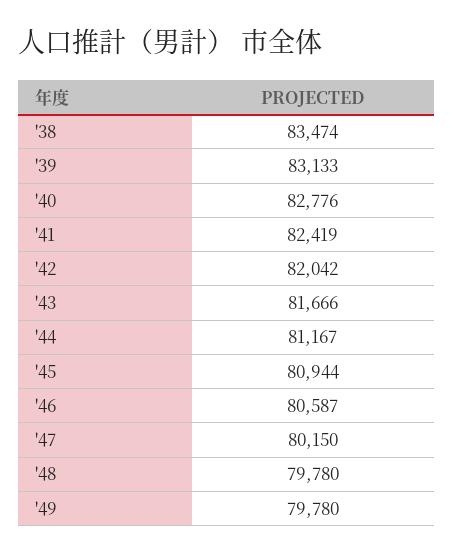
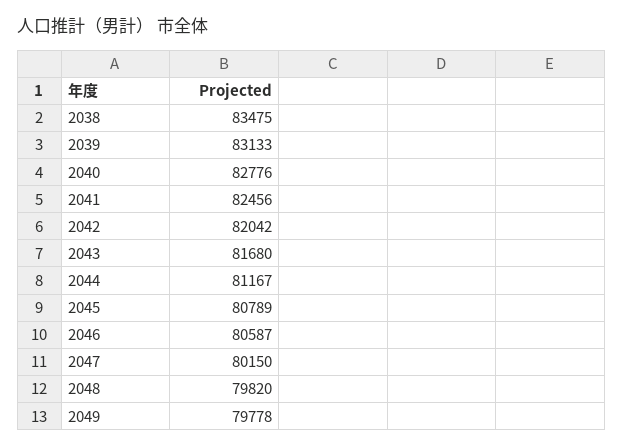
'38: 83474 -> 83475
'41: 82419 -> 82456
'43: 81666 -> 81680
'45: 80944 -> 80789
'48: 79780 -> 79820
'49: 79780 -> 79778

